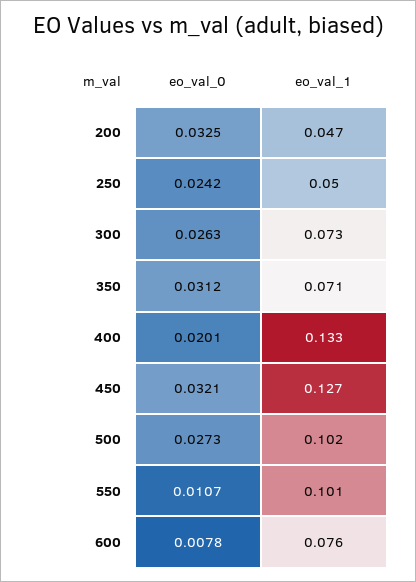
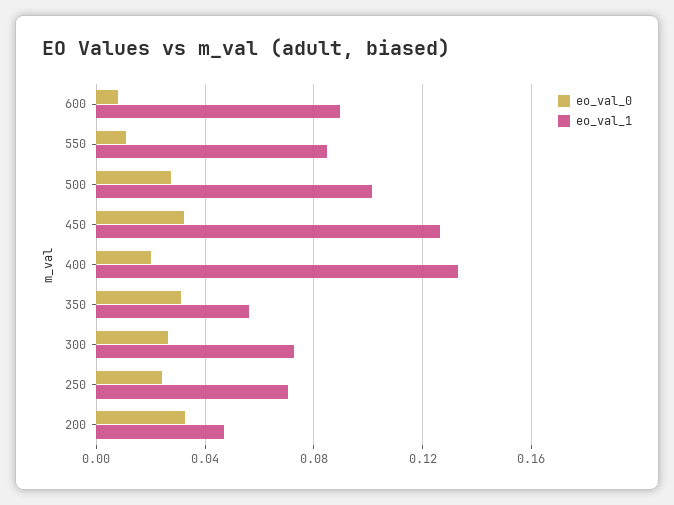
eo_val_1, 250: 0.05 -> 0.07
eo_val_1, 350: 0.071 -> 0.055
eo_val_1, 550: 0.101 -> 0.085
eo_val_1, 600: 0.076 -> 0.09

